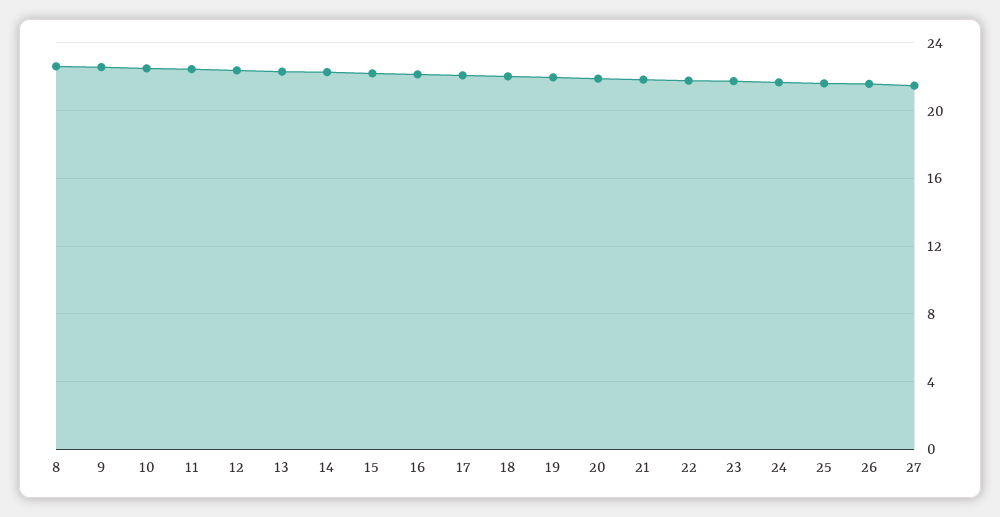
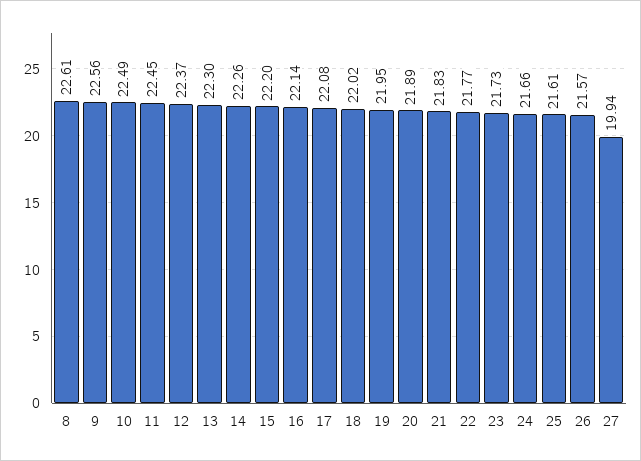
27: 21.5 -> 19.94

